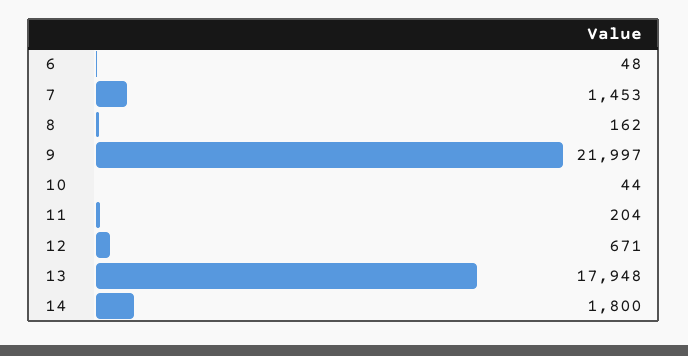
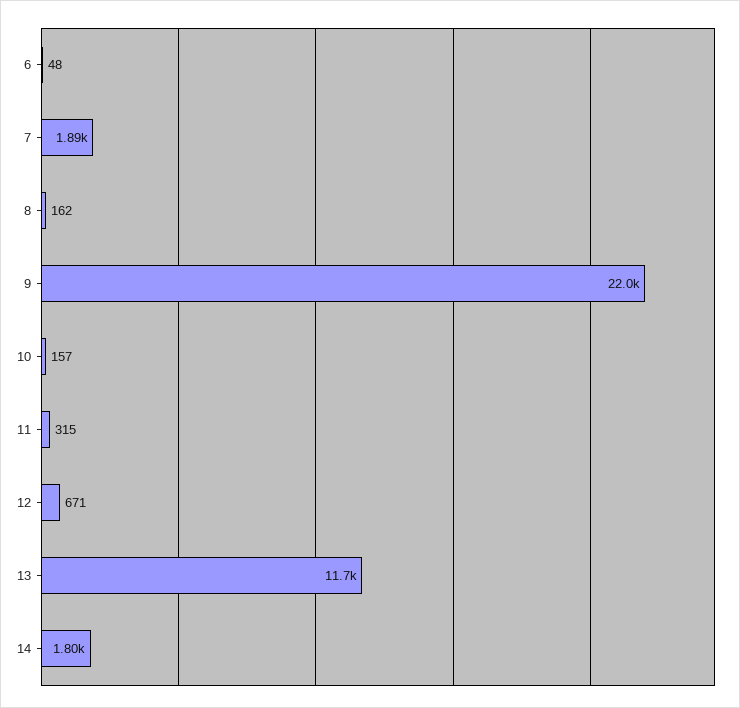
7: 1453 -> 1890
10: 44 -> 157
11: 204 -> 315
13: 17948 -> 11700

